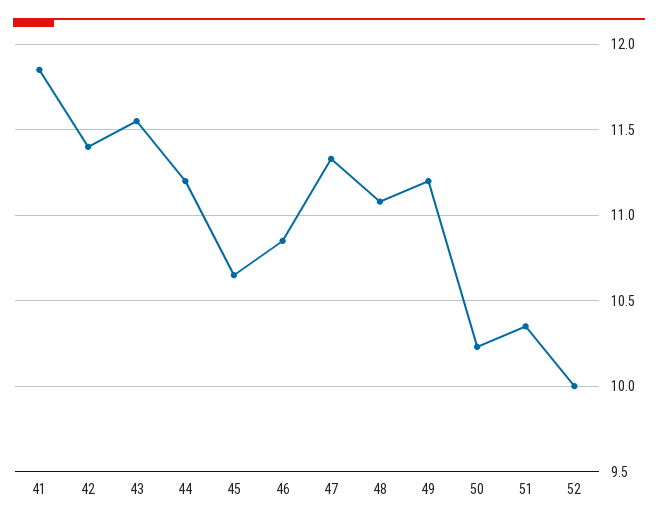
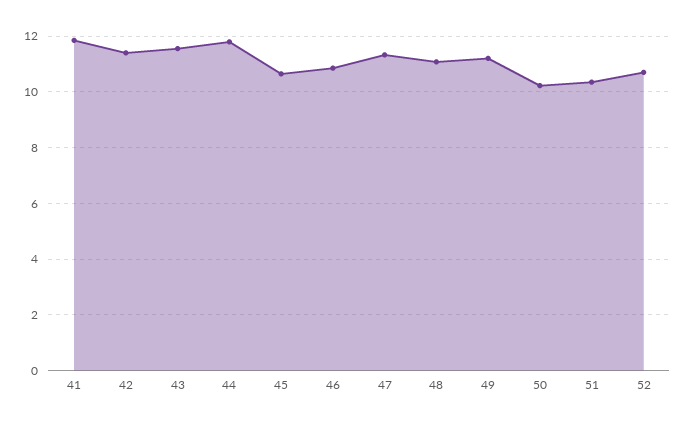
44: 11.2 -> 11.75
52: 10 -> 10.75

